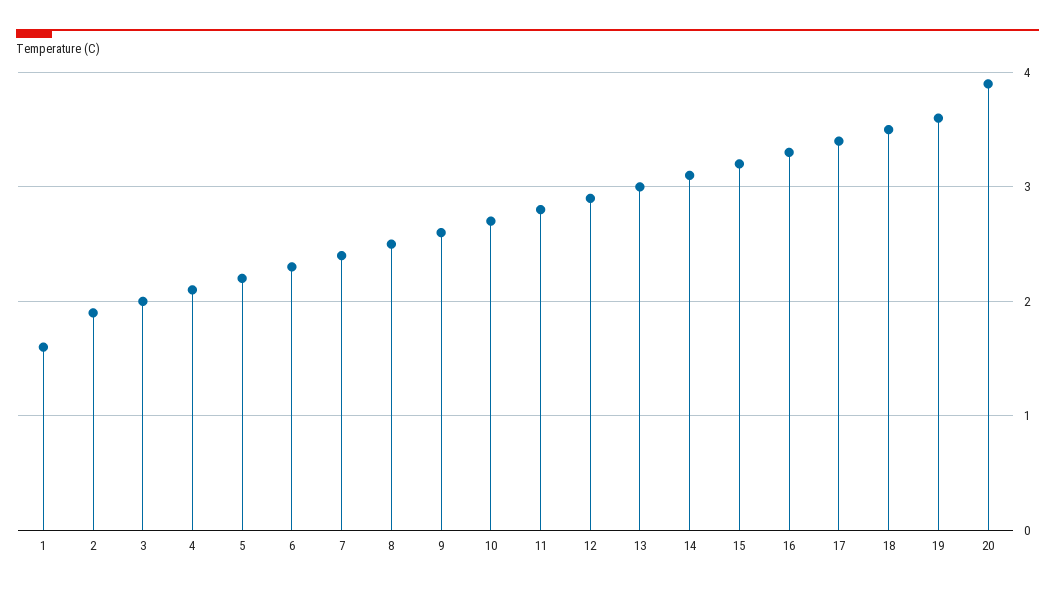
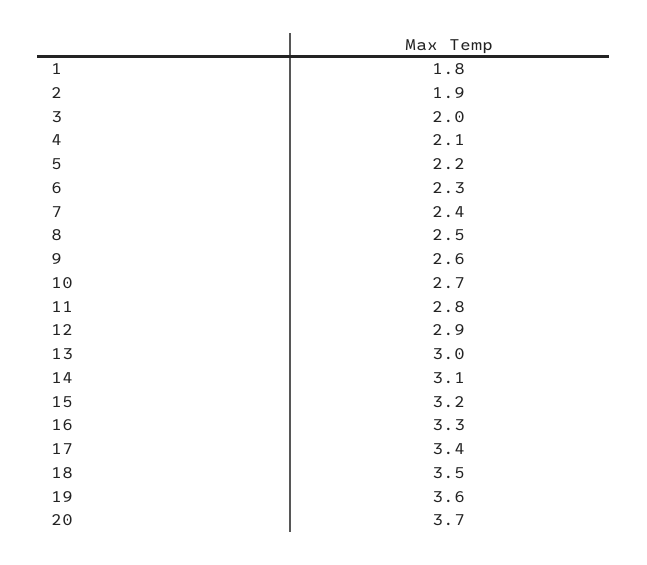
1: 1.6 -> 1.8
20: 3.9 -> 3.7

